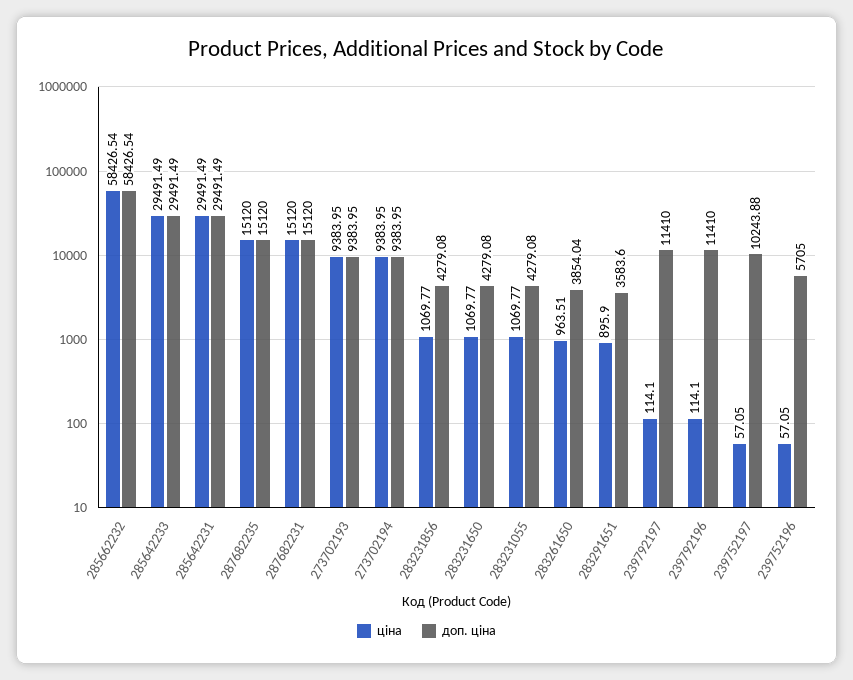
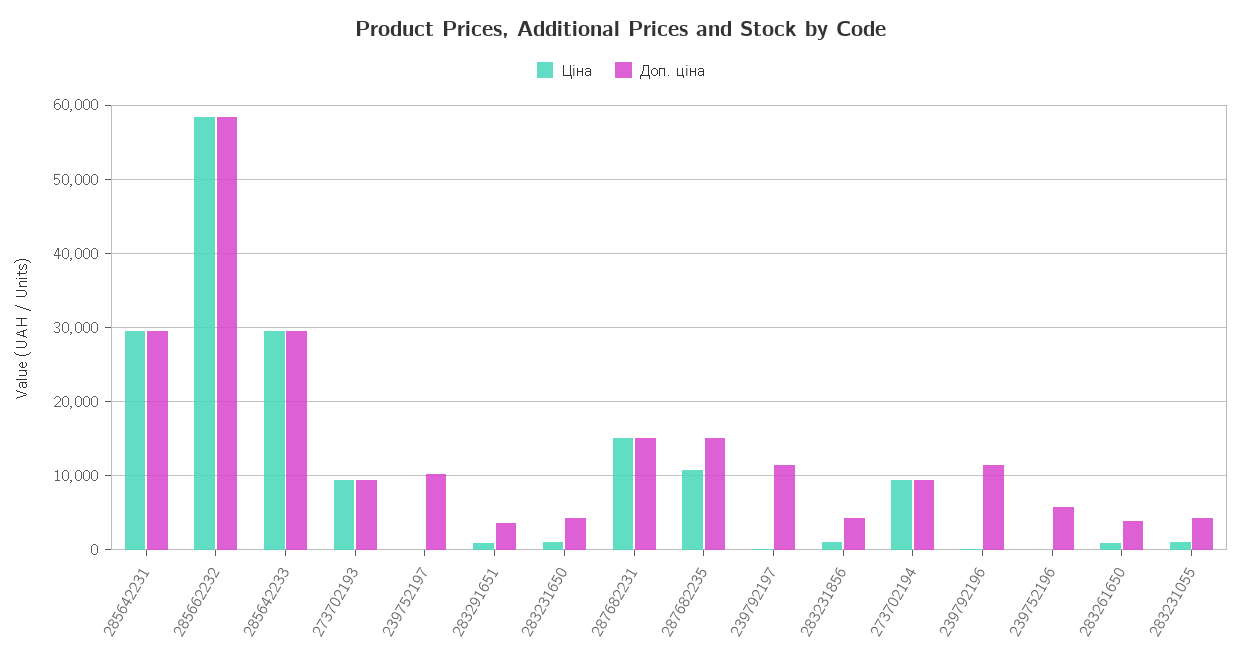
ціна, 287682235: 15120 -> 11000

